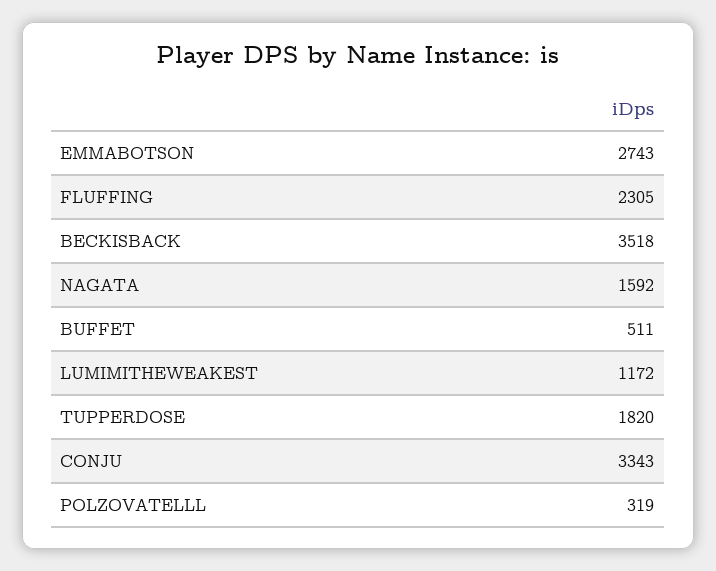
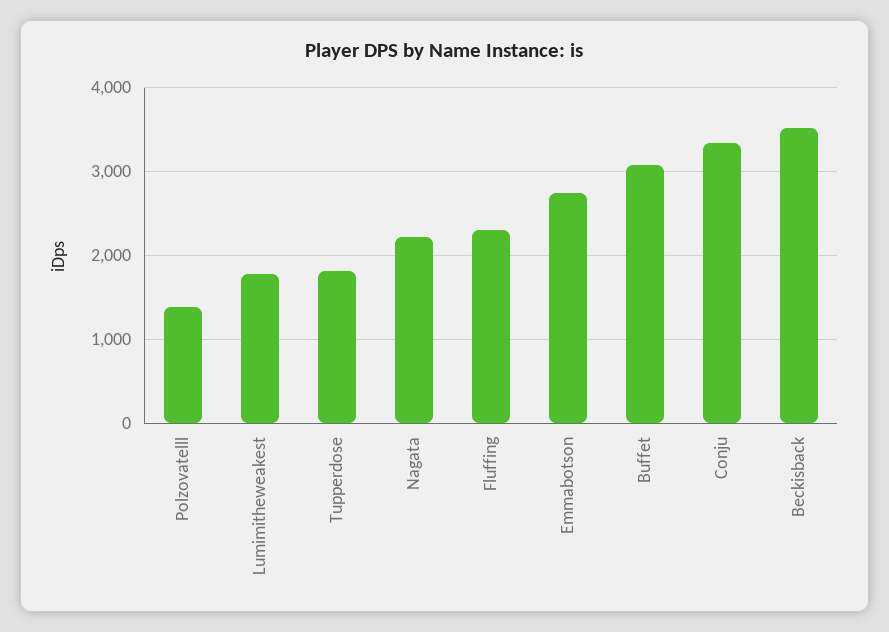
NAGATA: 1592 -> 2200
BUFFET: 511 -> 3100
LUMIMITHEWEAKEST: 1172 -> 1800
POLZOVATELLL: 319 -> 1400

